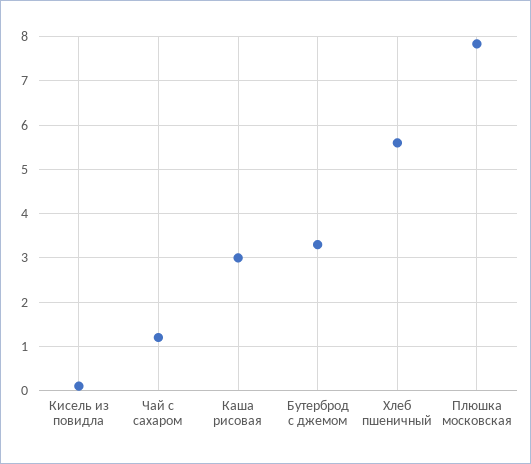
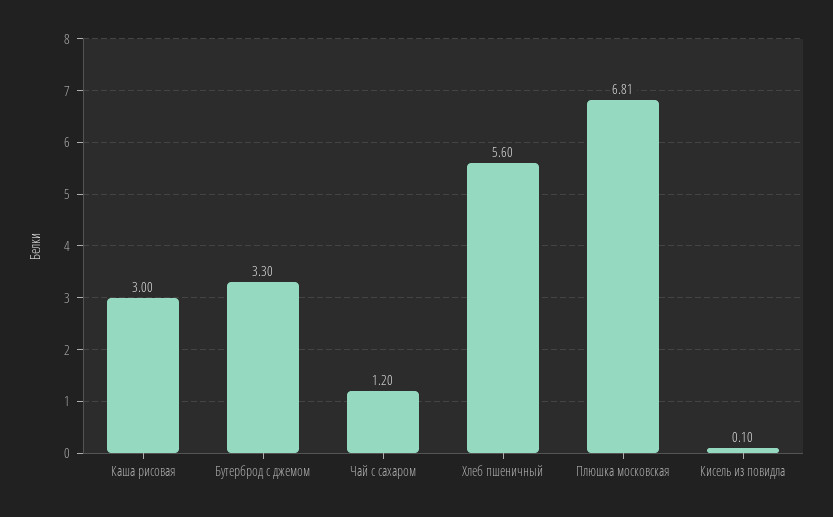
Плюшка московская: 7.8 -> 6.81

